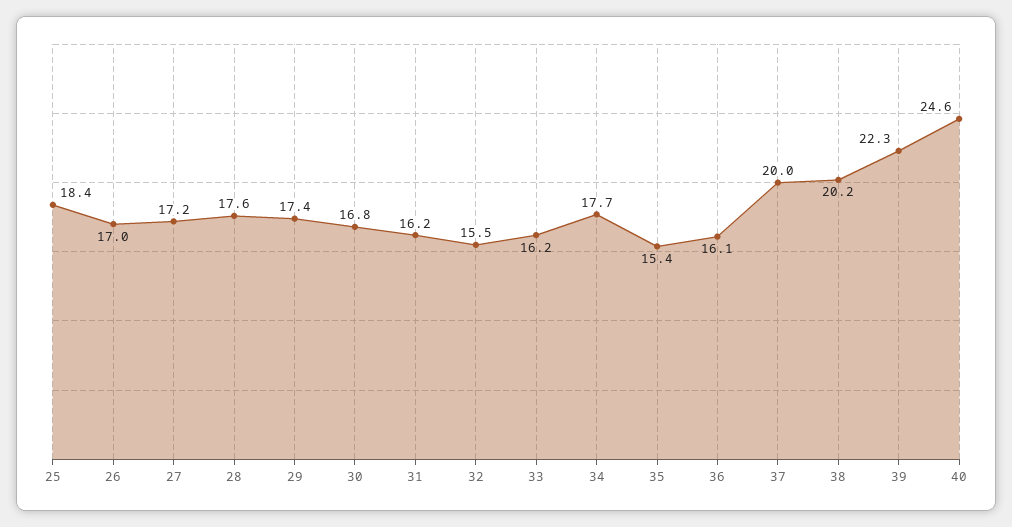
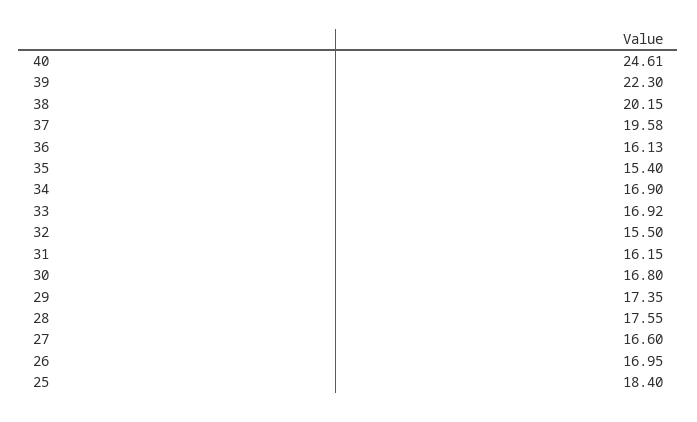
27: 17.2 -> 16.6
33: 16.2 -> 16.92
34: 17.7 -> 16.9
37: 20 -> 19.58

